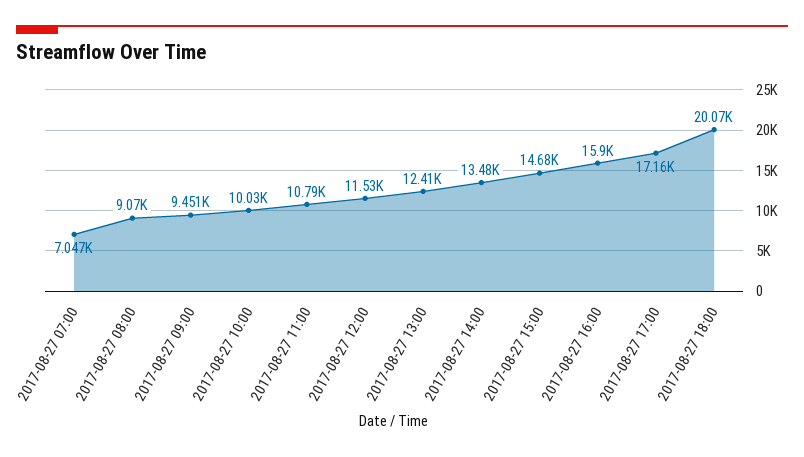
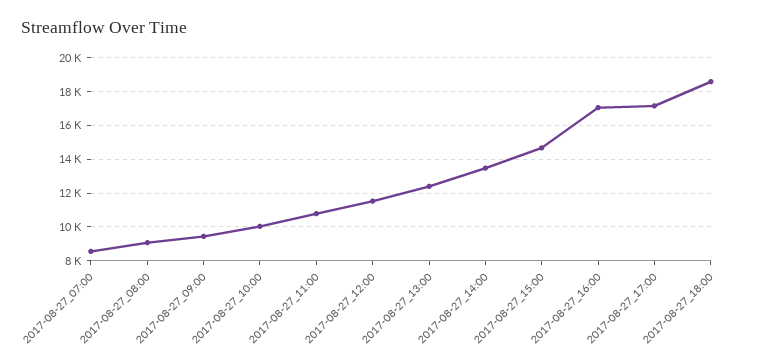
2017-08-27 07:00: 7047 -> 8500
2017-08-27 16:00: 15900 -> 17000
2017-08-27 18:00: 20070 -> 18500

